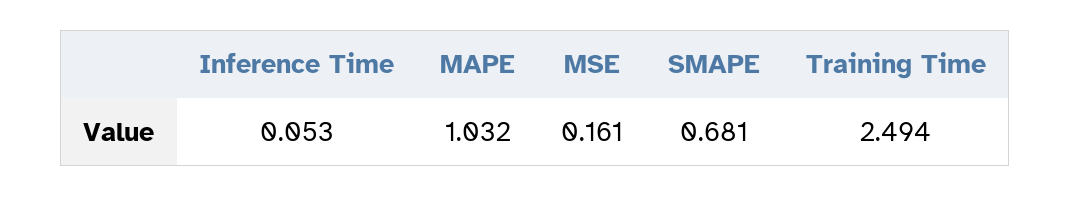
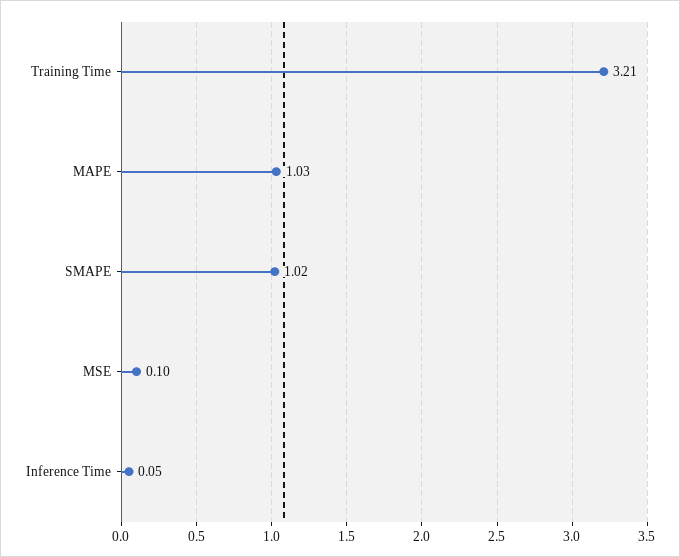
MSE: 0.161 -> 0.1
SMAPE: 0.681 -> 1.02
Training Time: 2.494 -> 3.21

